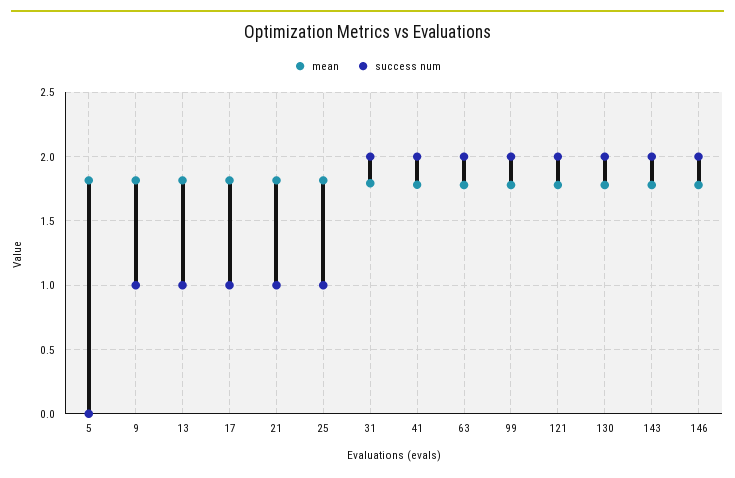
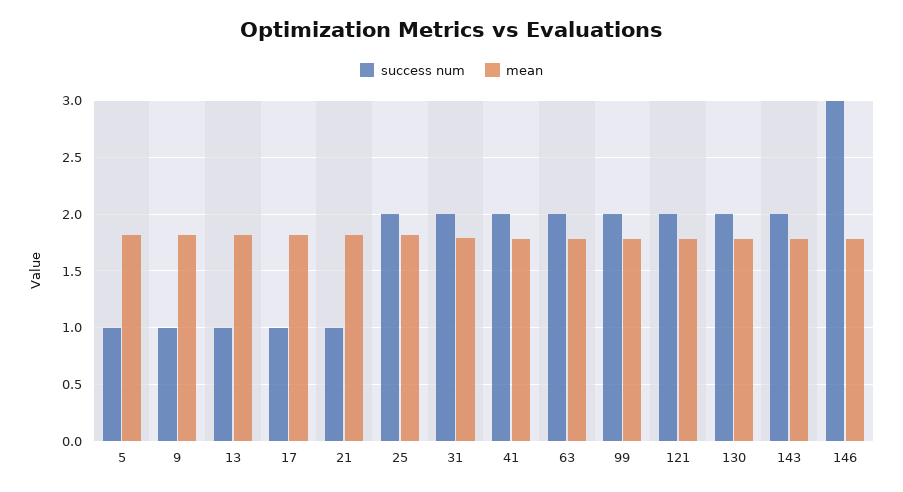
success num, 5: 0 -> 1
success num, 25: 1 -> 2
success num, 146: 2 -> 3

